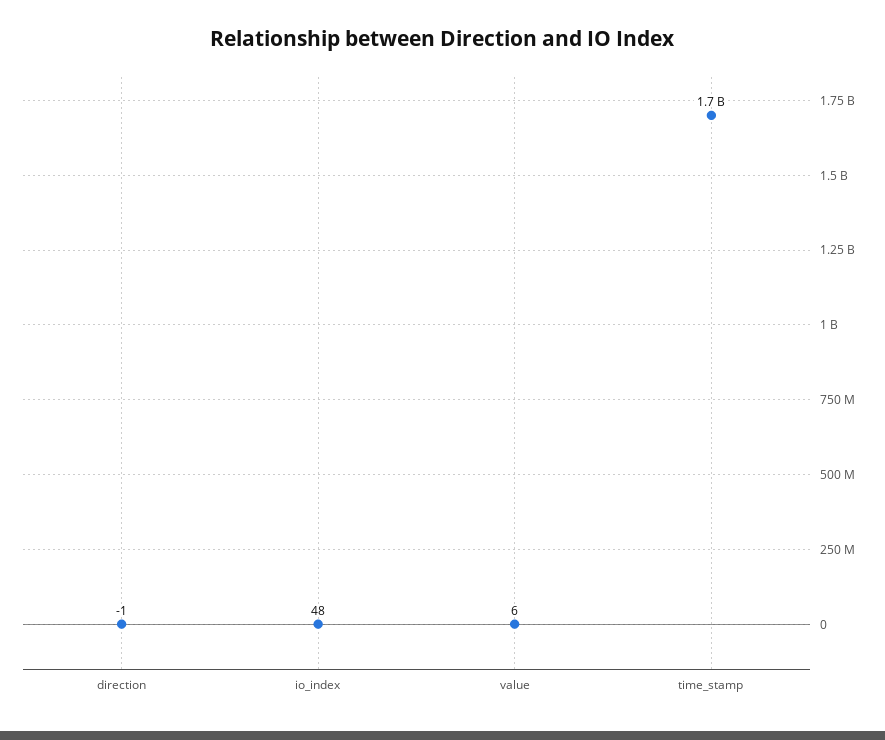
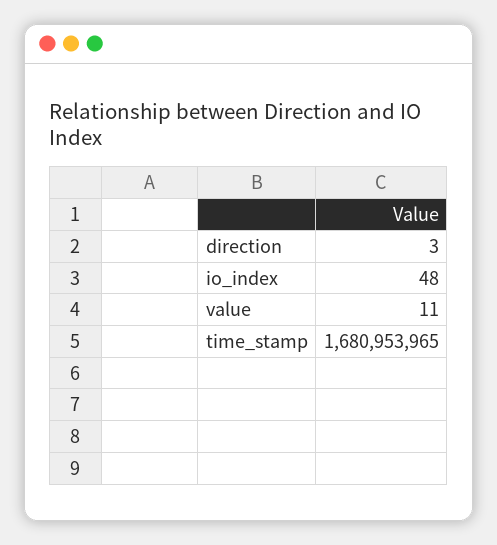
direction: -1 -> 3
value: 6 -> 11

